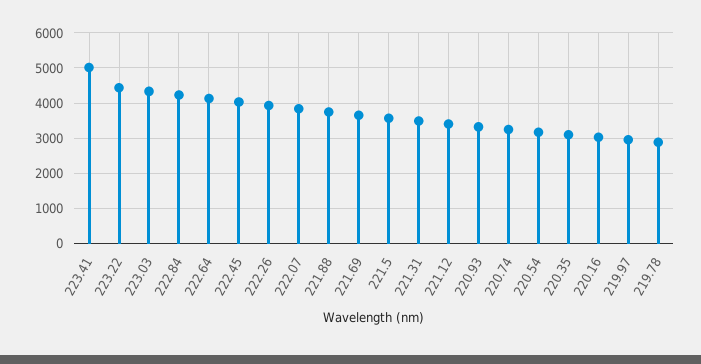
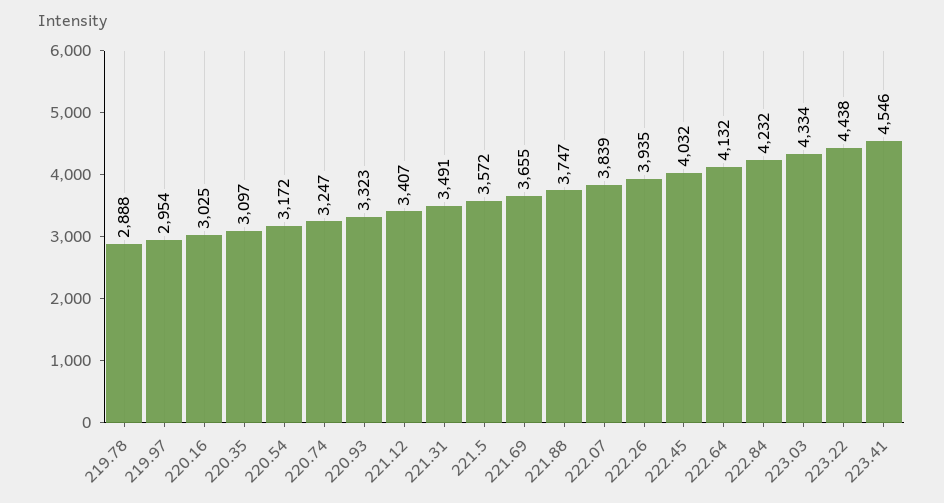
223.41: 5000 -> 4546

